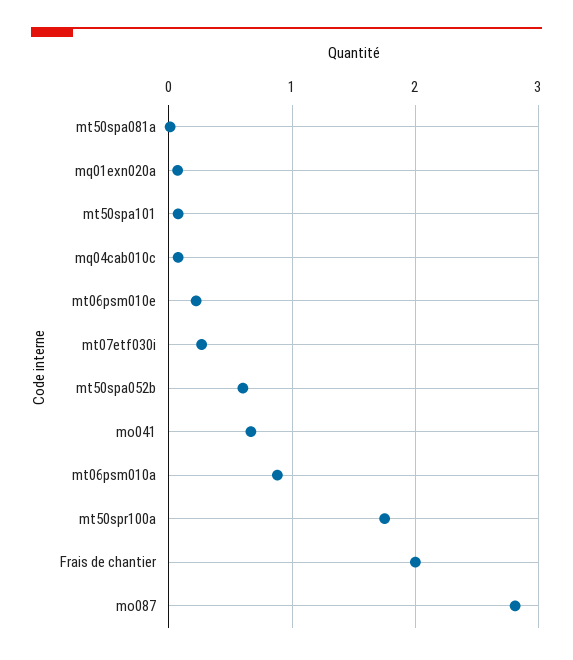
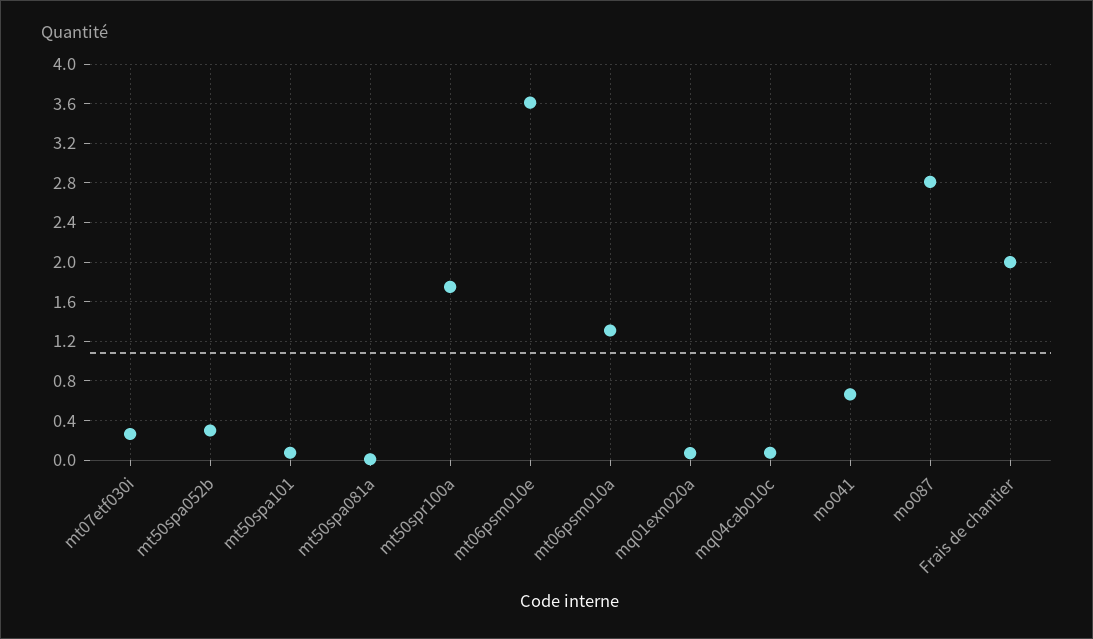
mt06psm010e: 0.2 -> 3.6
mt50spa052b: 0.6 -> 0.3
mt06psm010a: 0.9 -> 1.3

